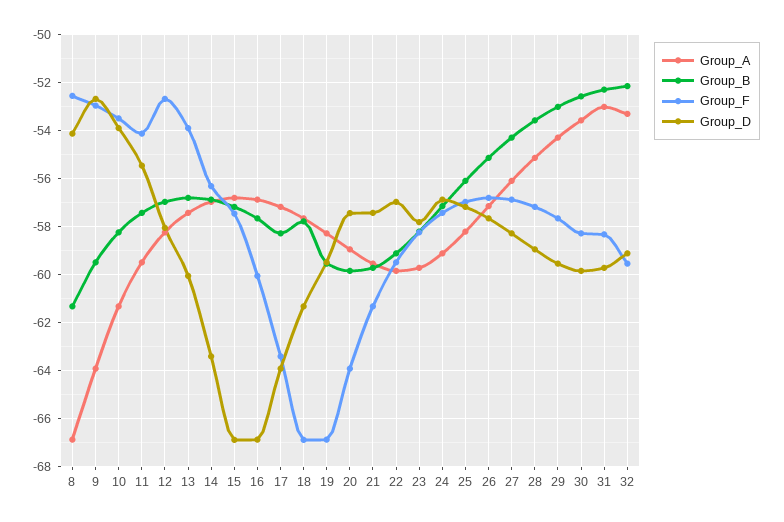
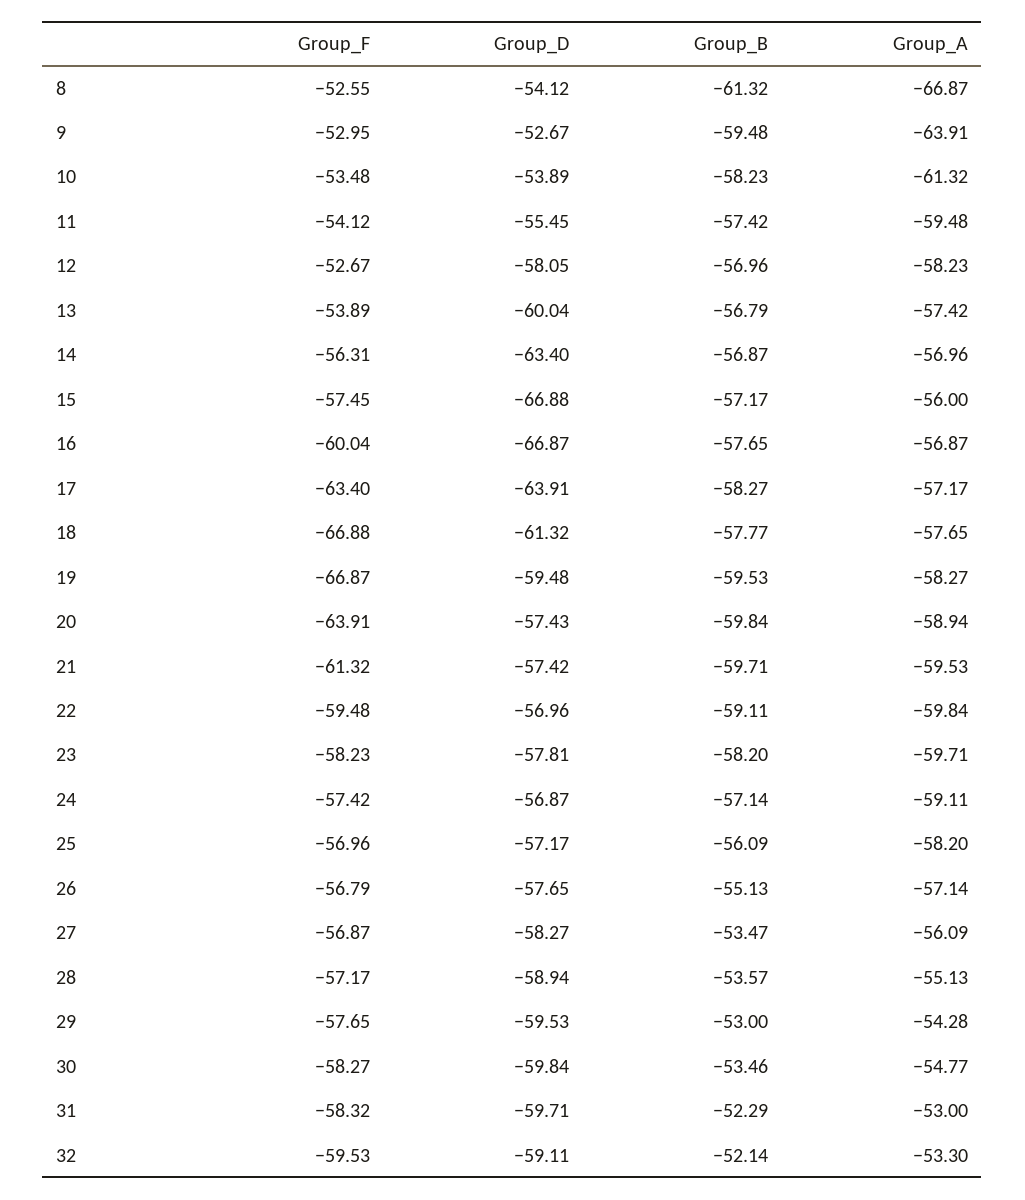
Group_A, 15: -56.75 -> -56
Group_B, 27: -54.25 -> -53.47
Group_A, 30: -53.5 -> -54.77
Group_B, 30: -52.5 -> -53.46

